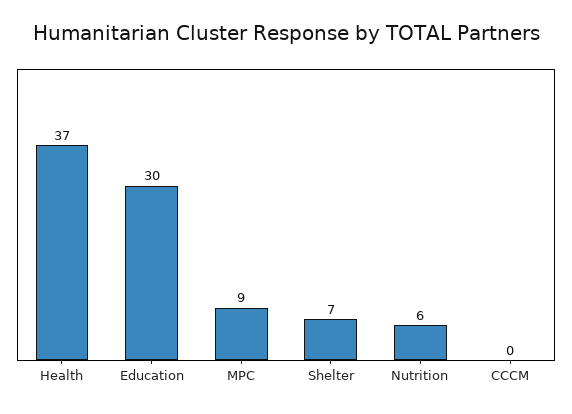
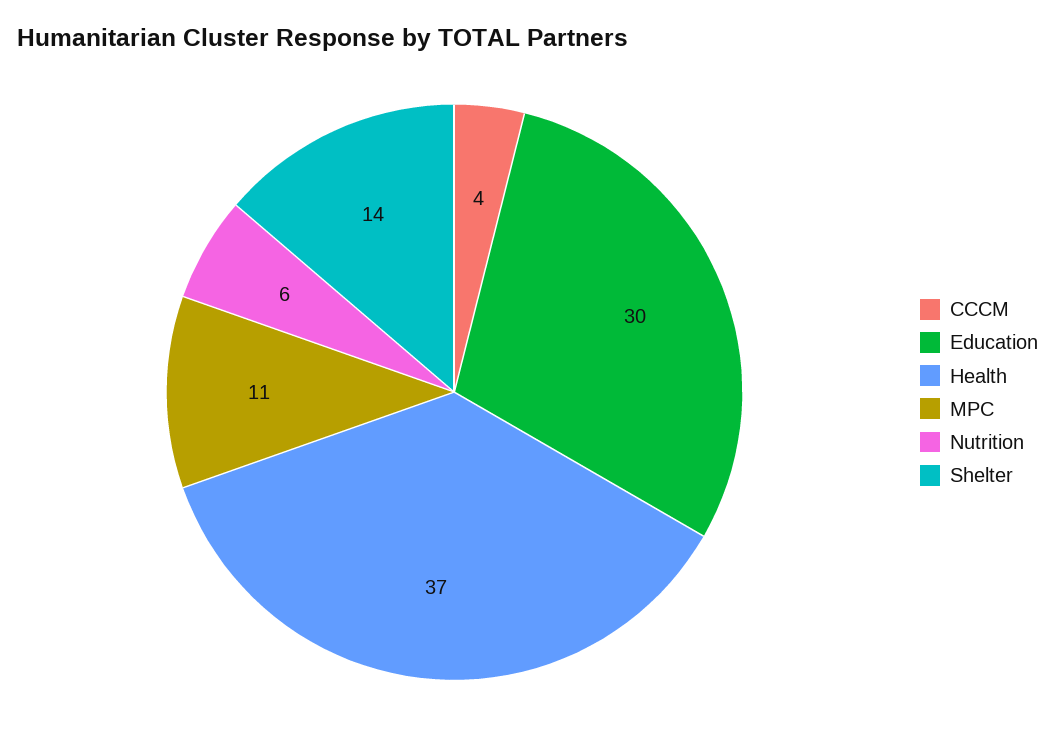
MPC: 9 -> 11
Shelter: 7 -> 14
CCCM: 0 -> 4

